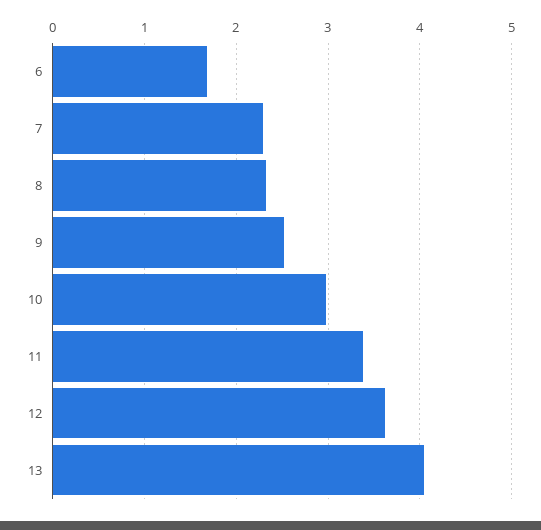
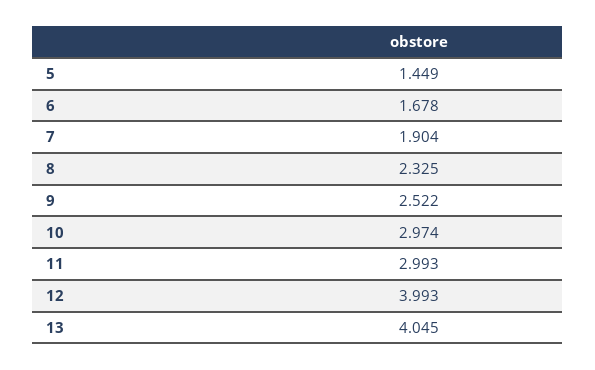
7: 2.3 -> 1.904
11: 3.4 -> 2.993
12: 3.6 -> 3.993
5: none -> 1.449

